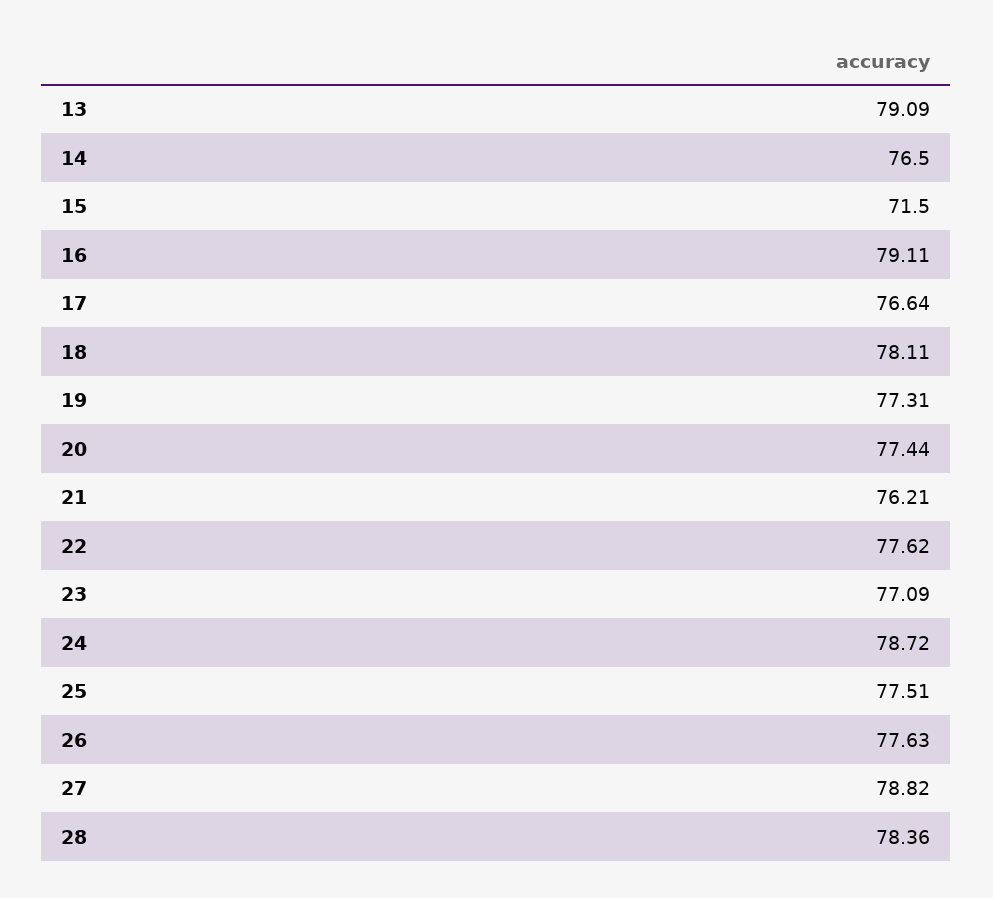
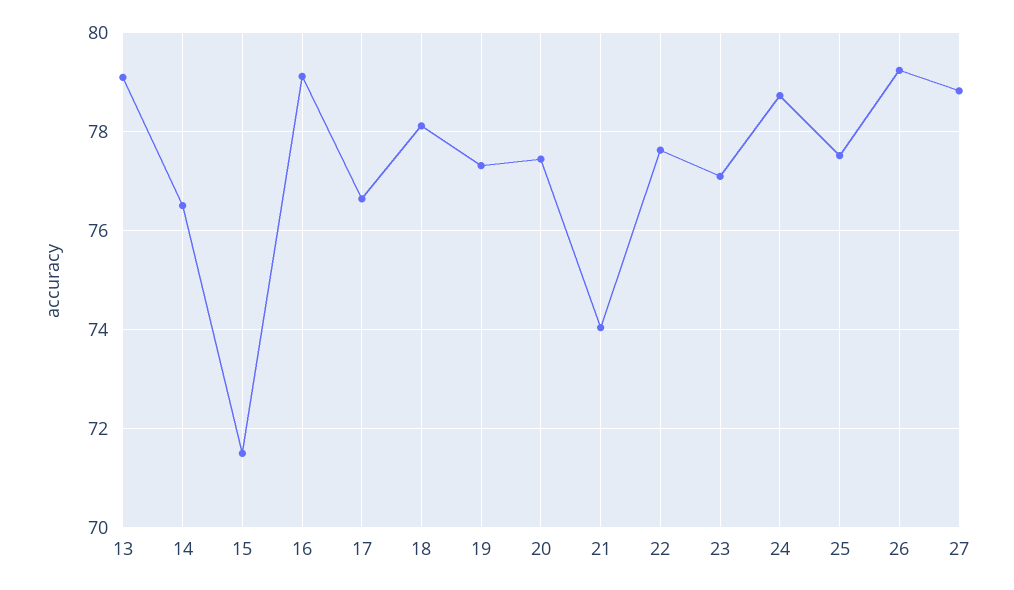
21: 76.21 -> 74
26: 77.63 -> 79.2
28: 78.36 -> none

